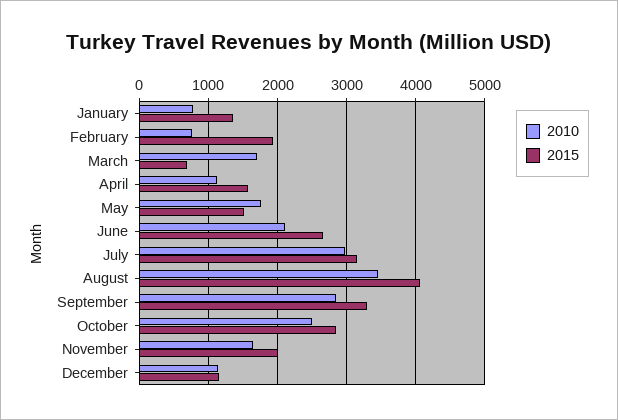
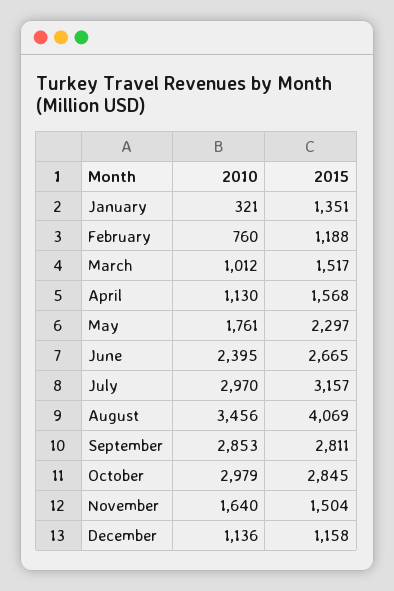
2010, January: 800 -> 321
2015, February: 1900 -> 1188
2010, March: 1700 -> 1012
2015, March: 700 -> 1517
2015, May: 1500 -> 2297
2010, June: 2100 -> 2395
2015, September: 3300 -> 2811
2010, October: 2500 -> 2979
2015, November: 2000 -> 1504

